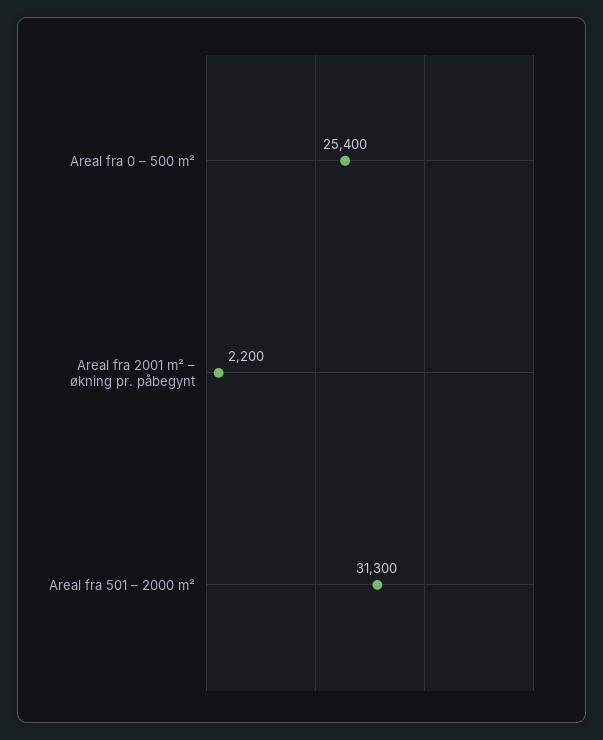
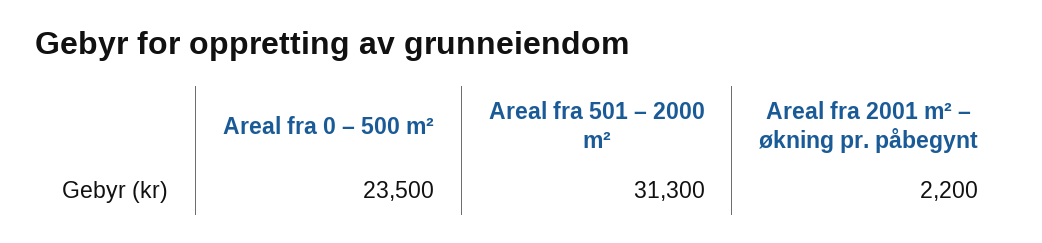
Areal fra 0 – 500 m²: 25400 -> 23500

